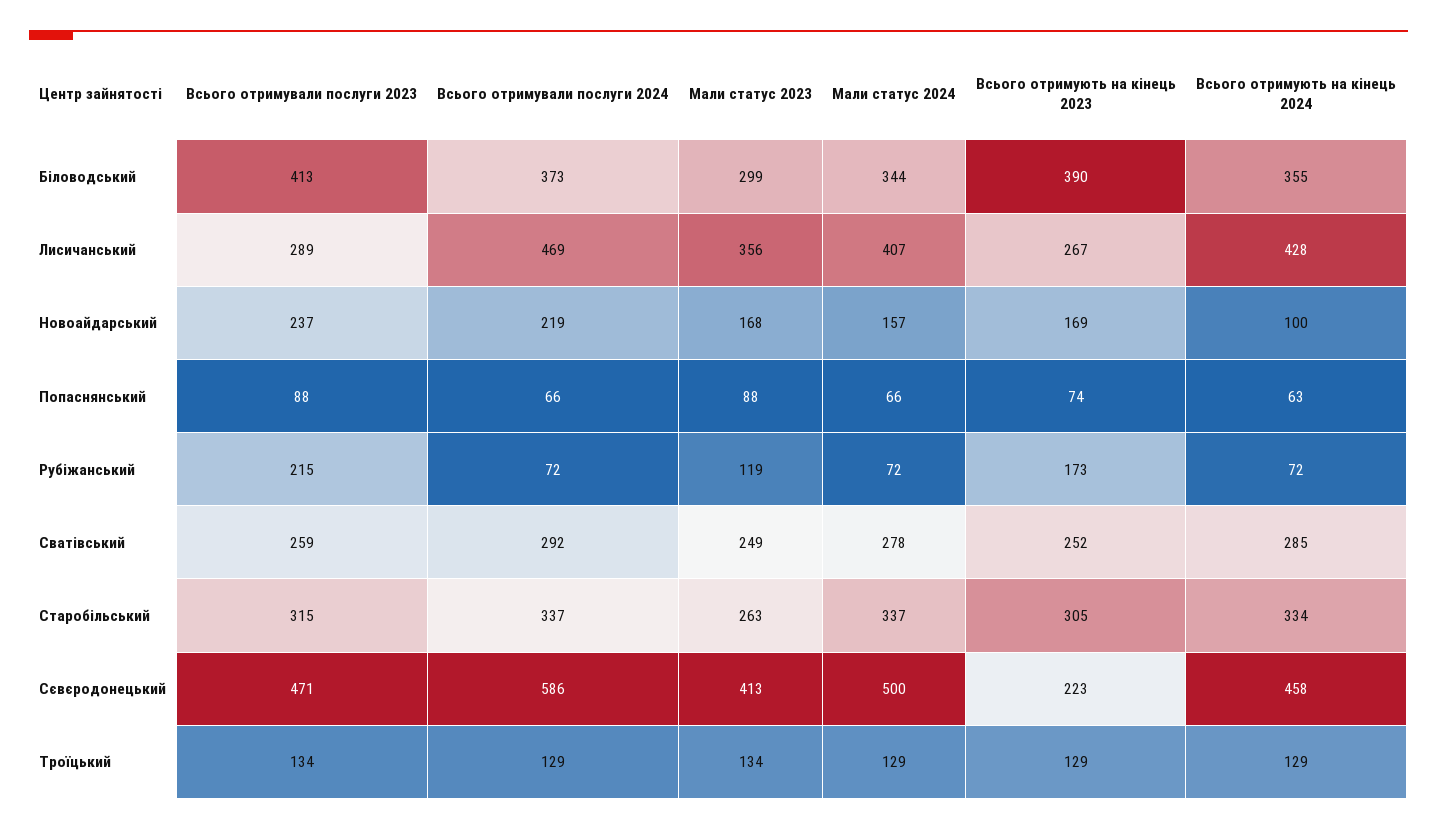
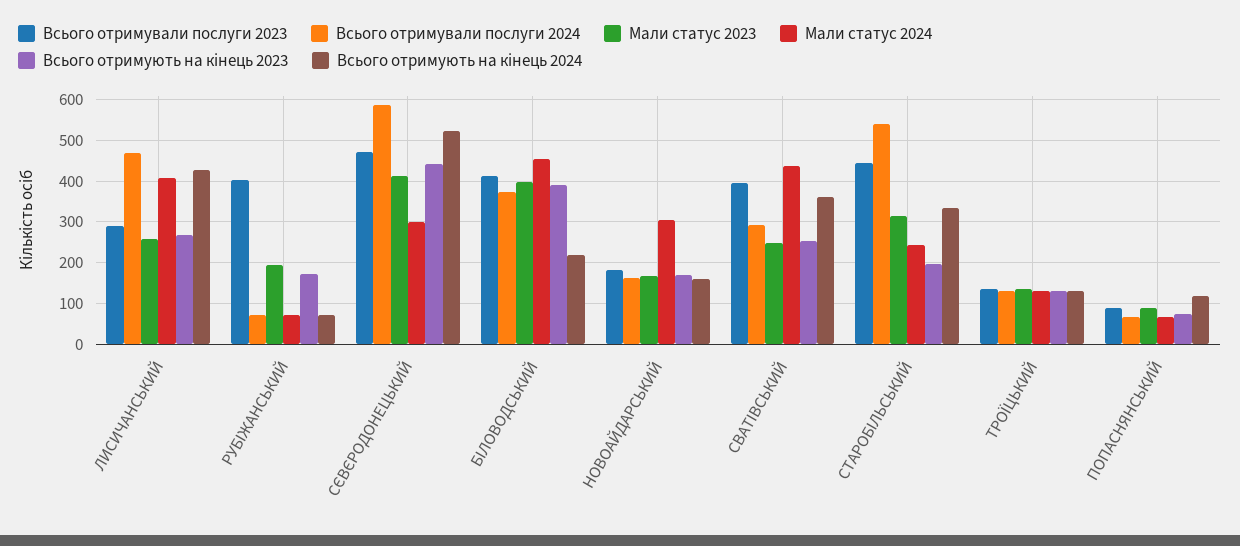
Мали статус 2023, Біловодський: 299 -> 400
Мали статус 2024, Біловодський: 344 -> 460
Всього отримують на кінець 2024, Біловодський: 355 -> 220
Мали статус 2023, Лисичанський: 356 -> 260
Всього отримували послуги 2023, Новоайдарський: 237 -> 180
Всього отримували послуги 2024, Новоайдарський: 219 -> 160
Мали статус 2024, Новоайдарський: 157 -> 300
Всього отримують на кінець 2024, Новоайдарський: 100 -> 160
Всього отримують на кінець 2024, Попаснянський: 63 -> 120
Всього отримували послуги 2023, Рубіжанський: 215 -> 400
Мали статус 2023, Рубіжанський: 119 -> 200
Всього отримували послуги 2023, Сватівський: 259 -> 400
Мали статус 2024, Сватівський: 278 -> 440
Всього отримують на кінець 2024, Сватівський: 285 -> 360
Всього отримували послуги 2023, Старобільський: 315 -> 440
Всього отримували послуги 2024, Старобільський: 337 -> 540
Мали статус 2023, Старобільський: 263 -> 320
Мали статус 2024, Старобільський: 337 -> 240
Всього отримують на кінець 2023, Старобільський: 305 -> 200
Мали статус 2024, Сєвєродонецький: 500 -> 300
Всього отримують на кінець 2023, Сєвєродонецький: 223 -> 440
Всього отримують на кінець 2024, Сєвєродонецький: 458 -> 520

